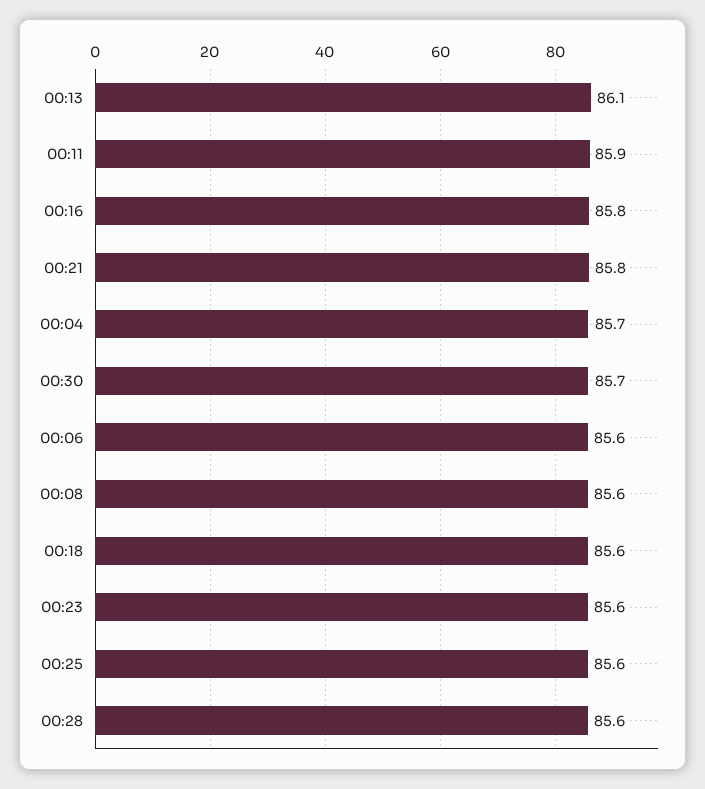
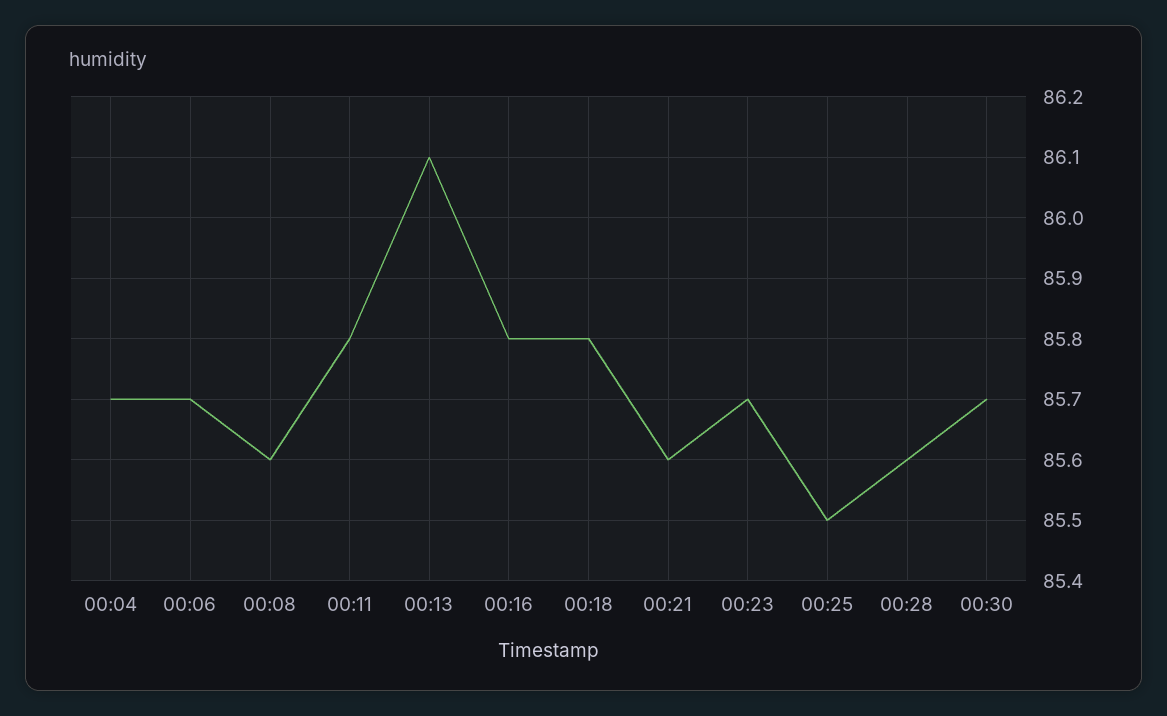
00:11: 85.9 -> 85.8
00:21: 85.8 -> 85.6
00:06: 85.6 -> 85.7
00:18: 85.6 -> 85.8
00:23: 85.6 -> 85.7
00:25: 85.6 -> 85.5

